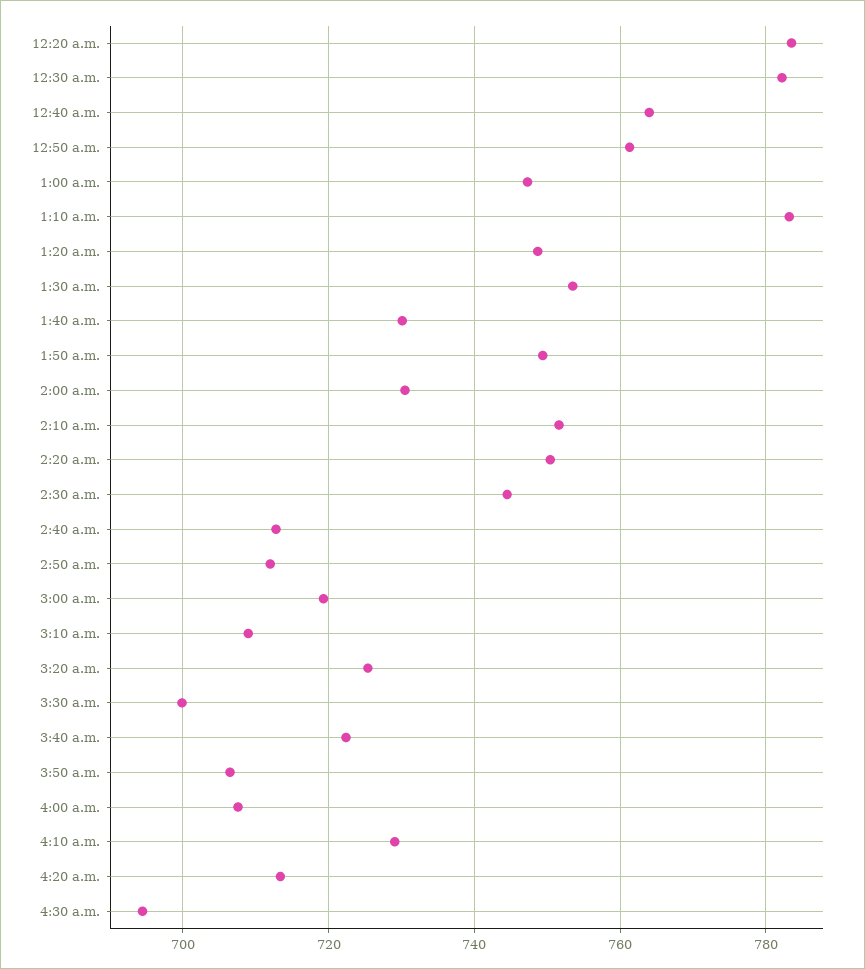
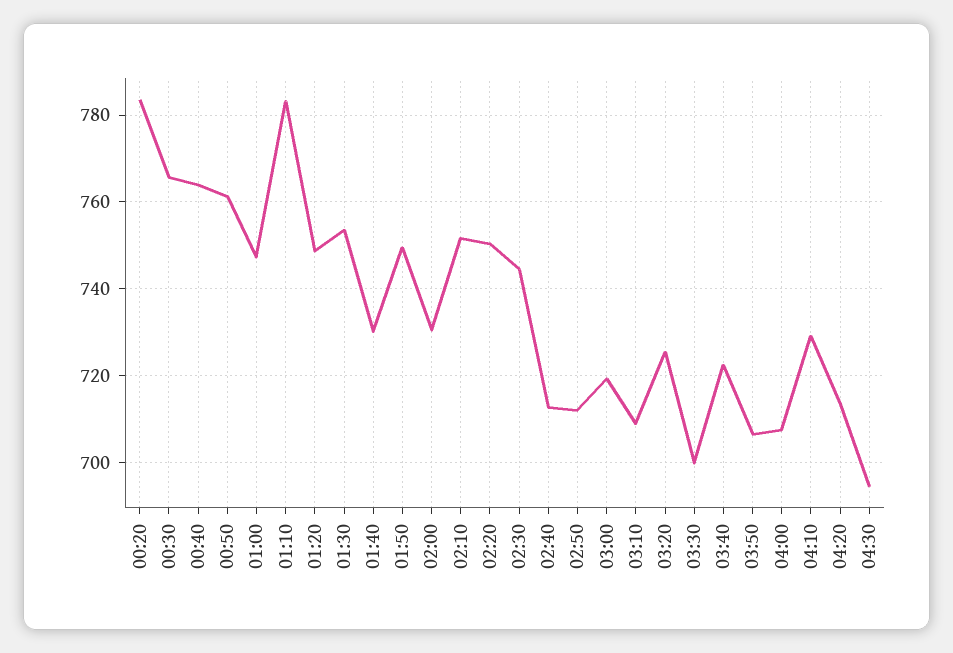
12:30 a.m.: 782 -> 766

